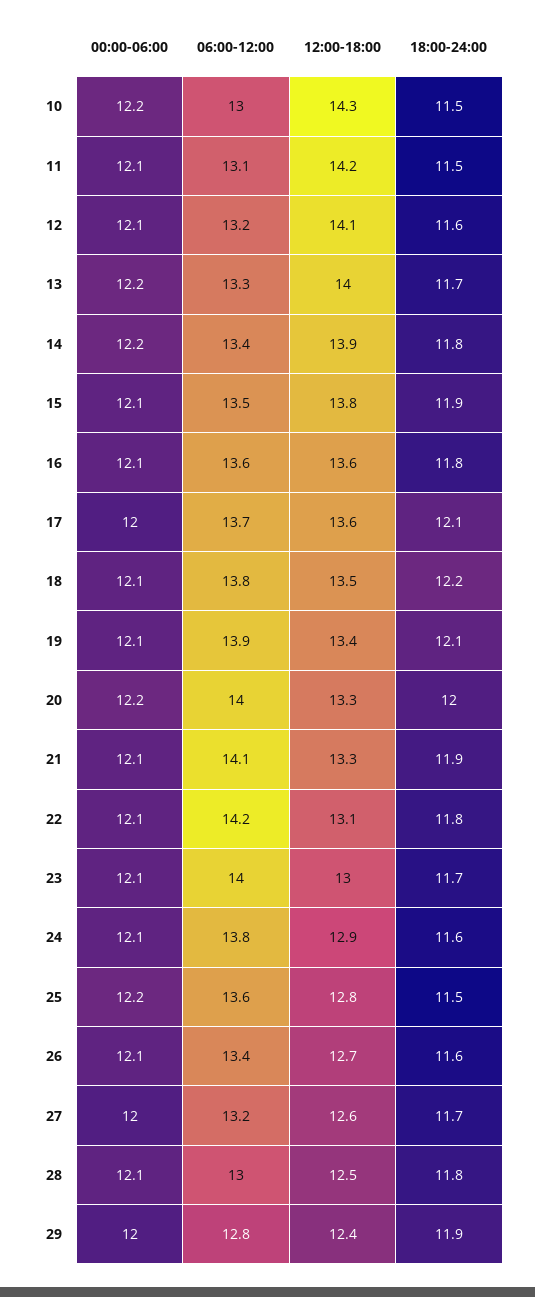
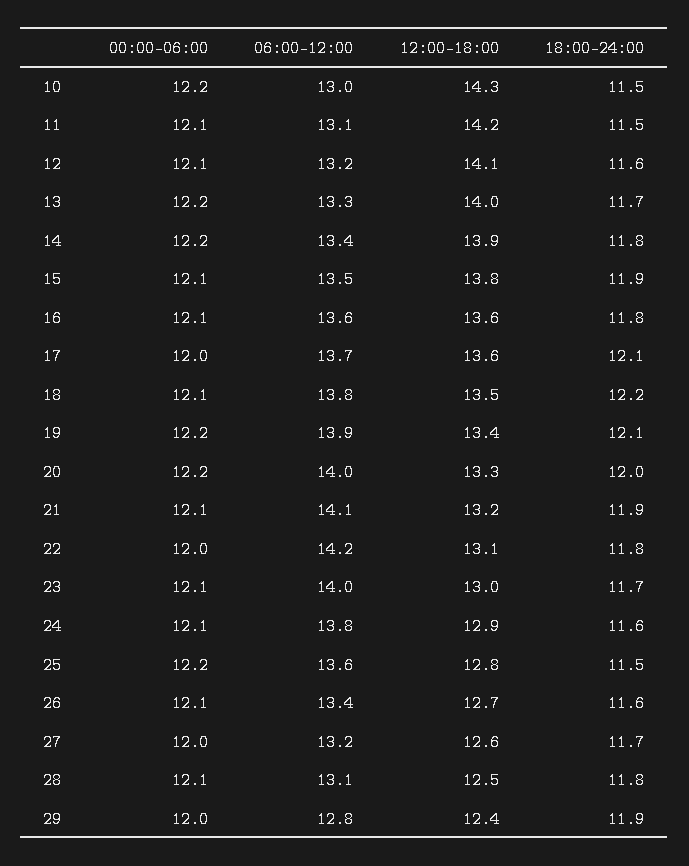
00:00-06:00, 19: 12.1 -> 12.2
12:00-18:00, 21: 13.3 -> 13.2
00:00-06:00, 22: 12.1 -> 12
06:00-12:00, 28: 13 -> 13.1

